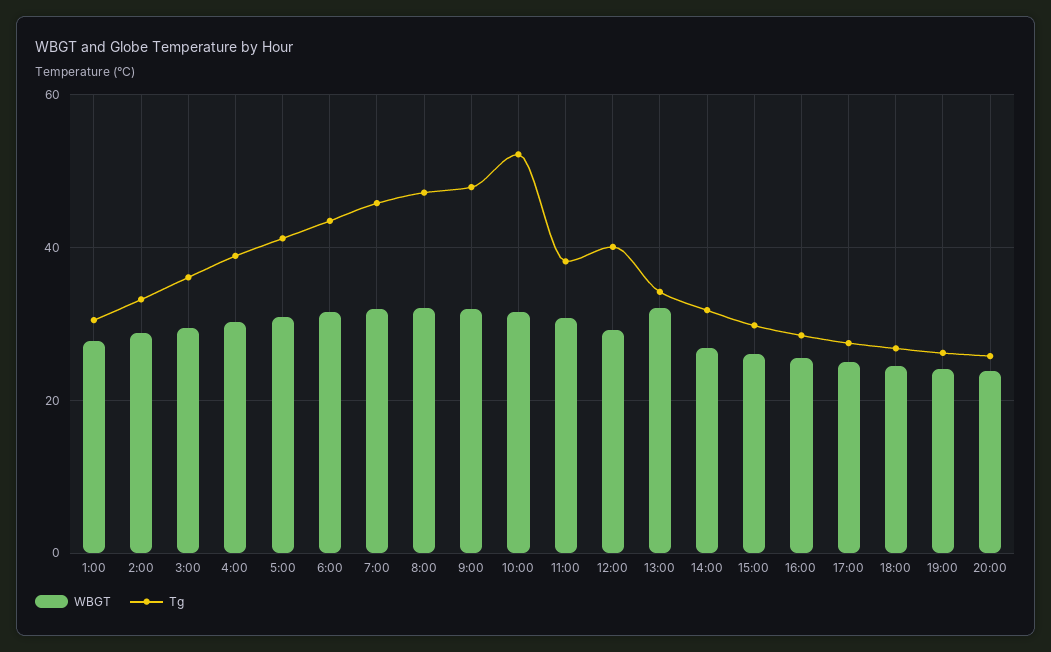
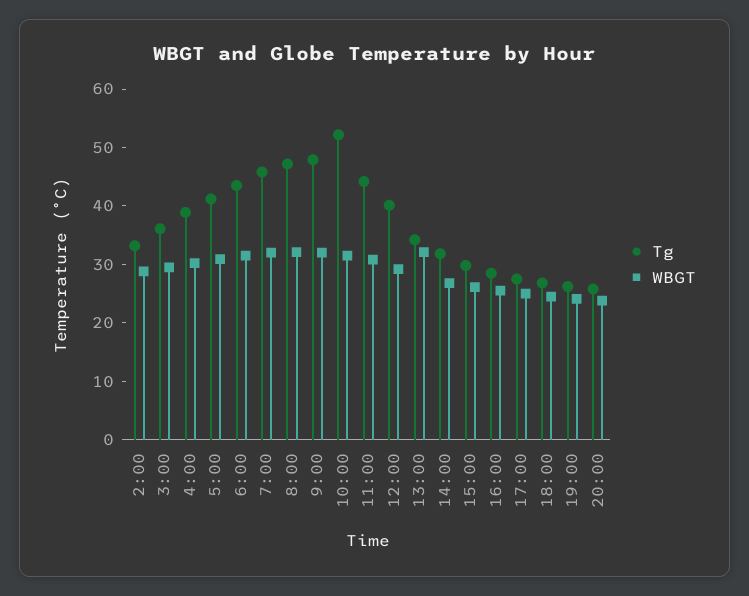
WBGT, 1:00: 28 -> none
Tg, 1:00: 30 -> none
Tg, 11:00: 38 -> 44

